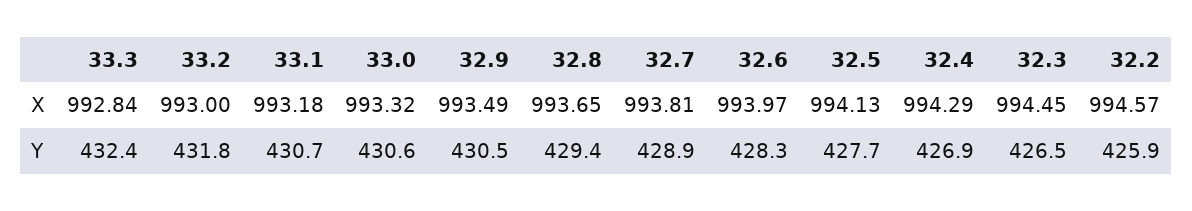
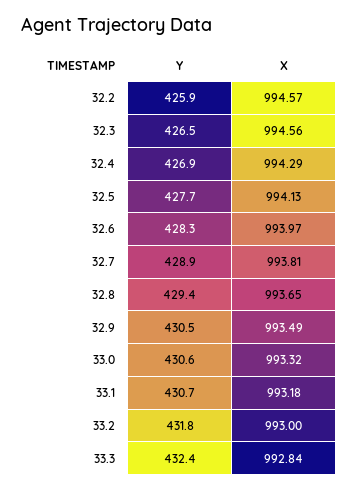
32.3, X: 994.45 -> 994.56

